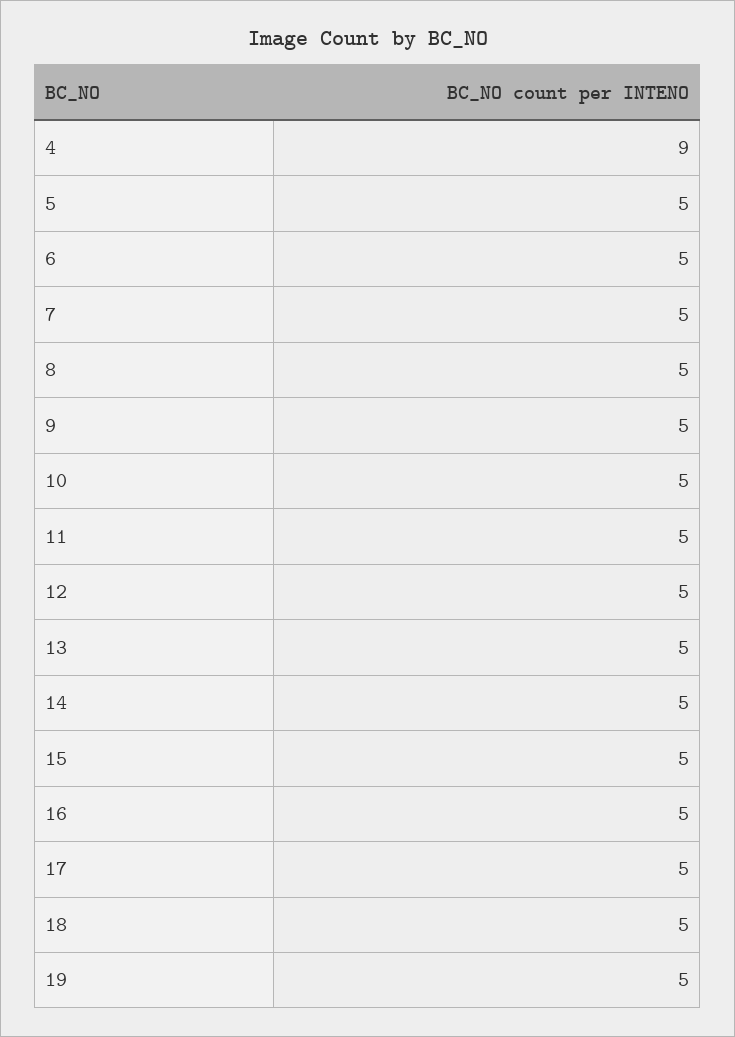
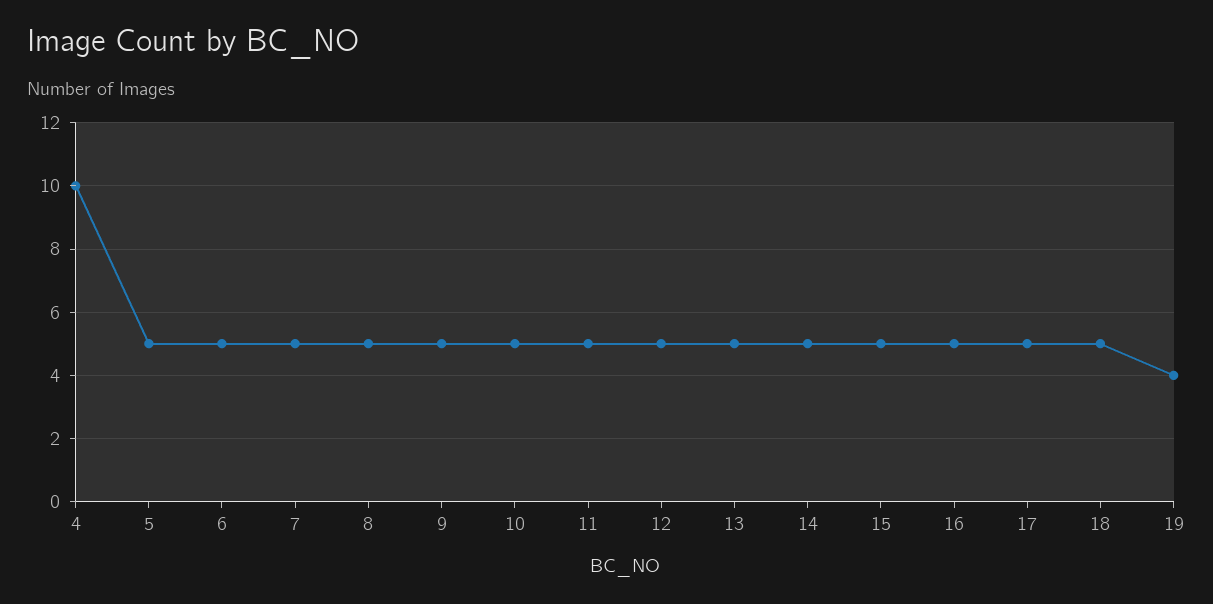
4: 9 -> 10
19: 5 -> 4

